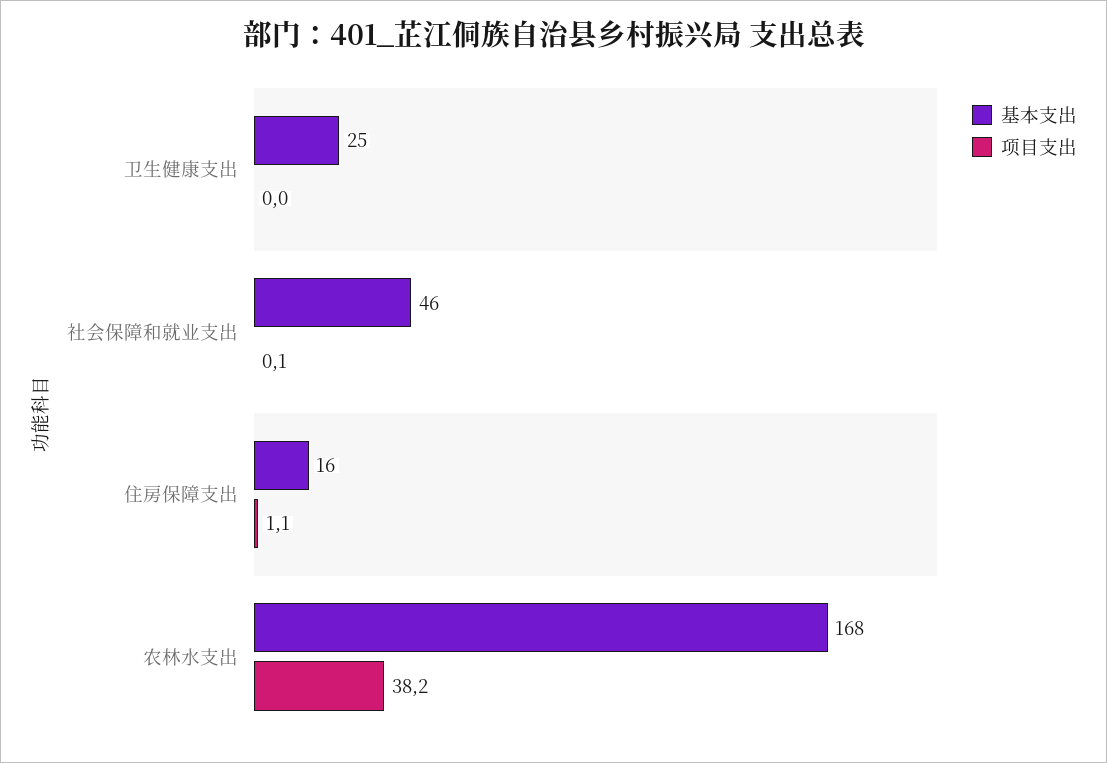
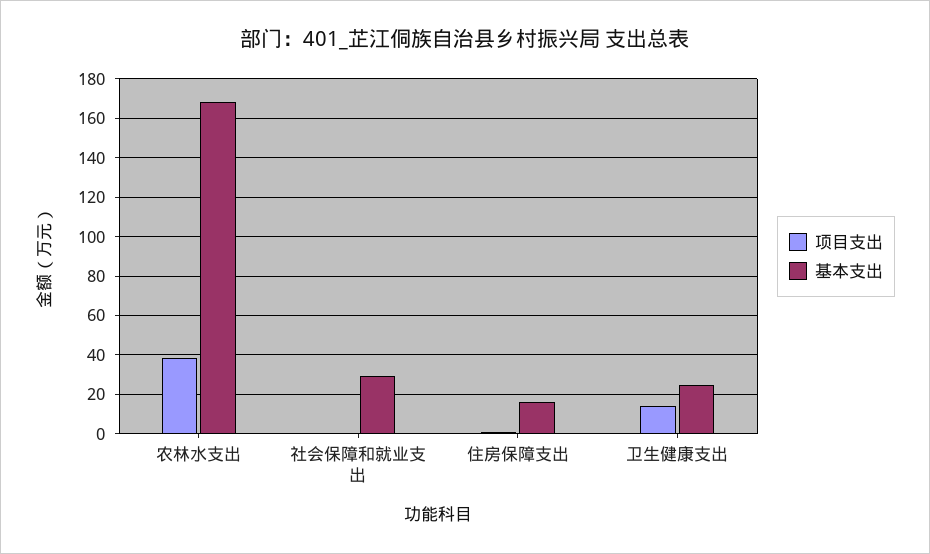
项目支出, 卫生健康支出: 0 -> 15
基本支出, 社会保障和就业支出: 46 -> 30

